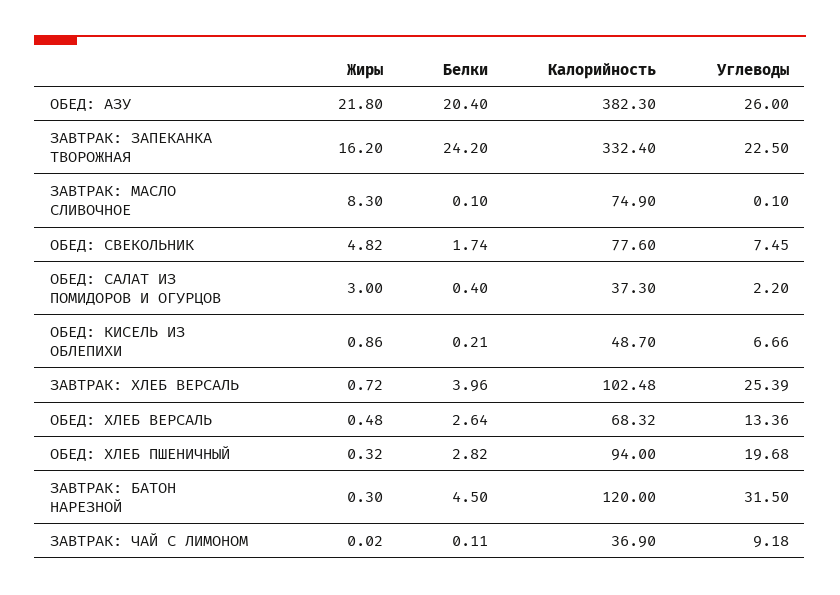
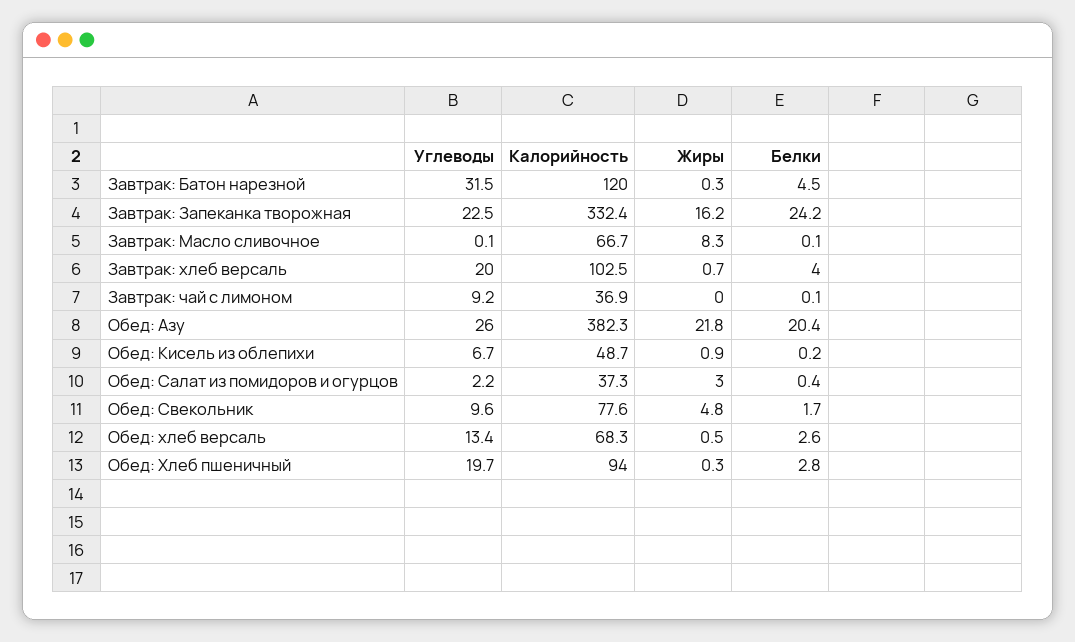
Калорийность, ЗАВТРАК: МАСЛО СЛИВОЧНОЕ: 74.9 -> 66.7
Углеводы, ОБЕД: СВЕКОЛЬНИК: 7.45 -> 9.6
Углеводы, ЗАВТРАК: ХЛЕБ ВЕРСАЛЬ: 25.39 -> 20

